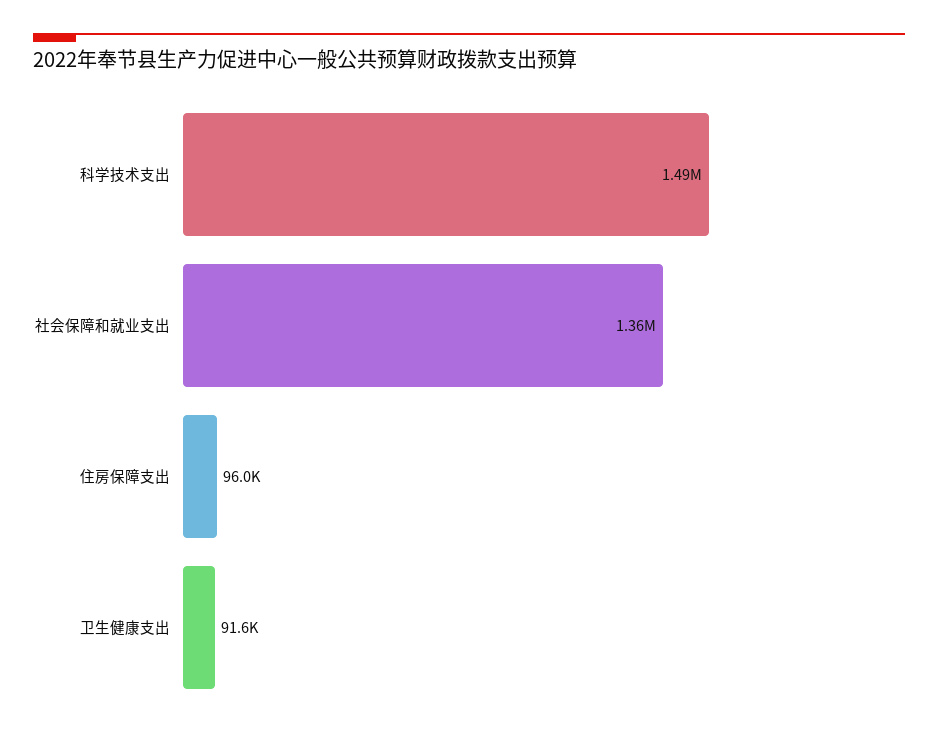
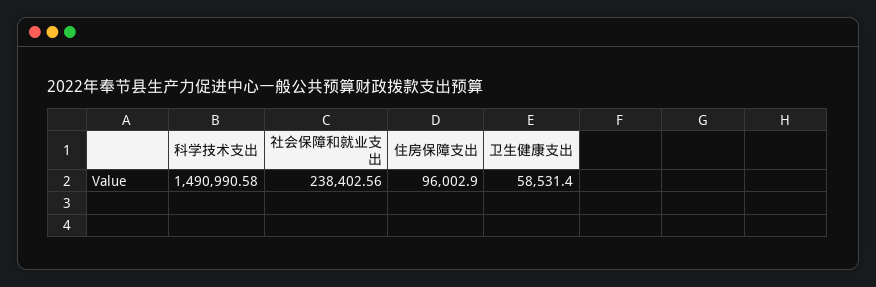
社会保障和就业支出: 1360000 -> 238402.56
卫生健康支出: 91600 -> 58531.4

